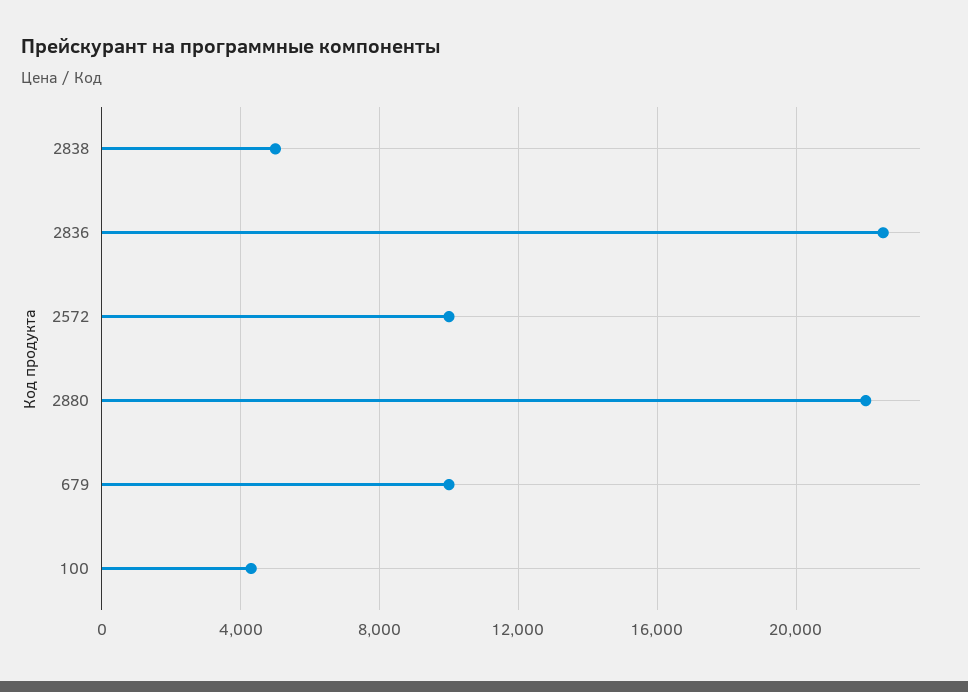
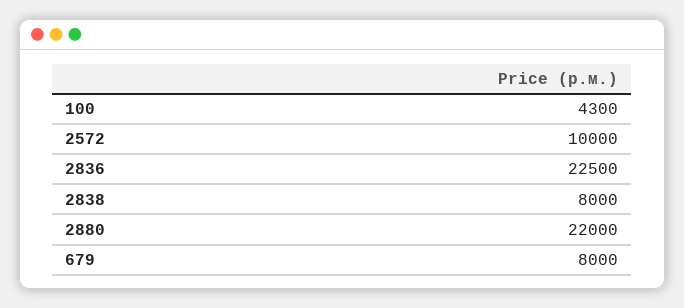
2838: 5000 -> 8000
679: 10000 -> 8000

